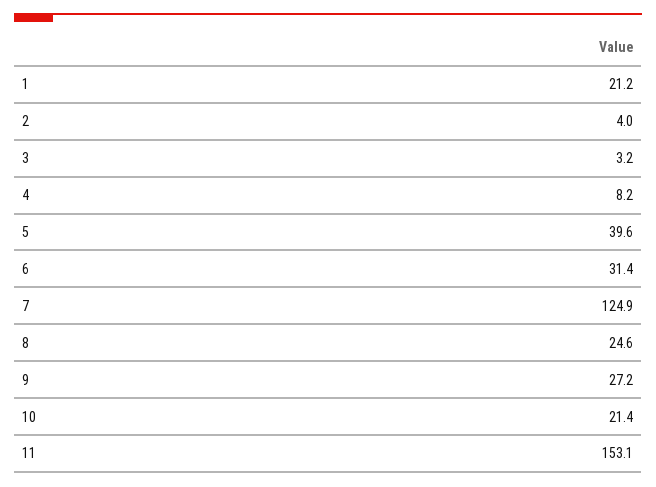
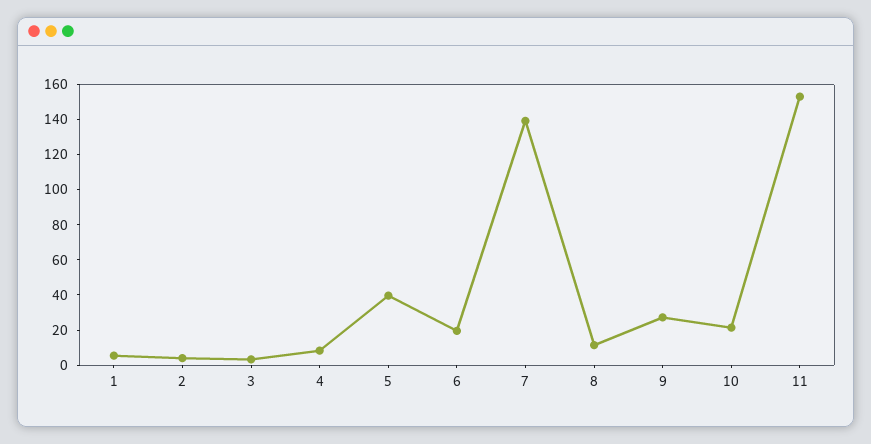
1: 21.2 -> 5
6: 31.4 -> 20
7: 124.9 -> 140
8: 24.6 -> 10

